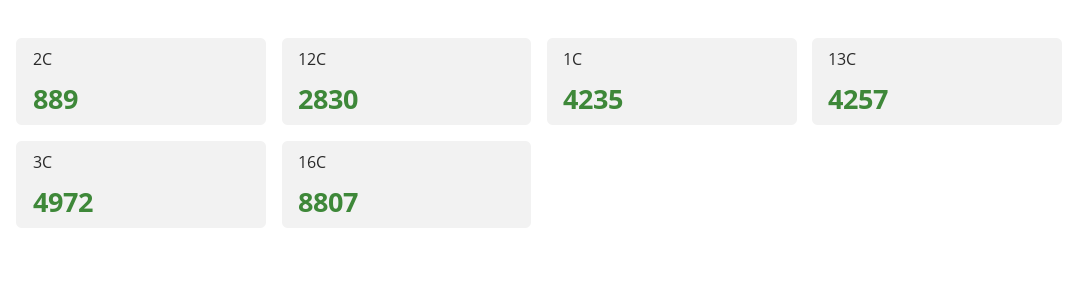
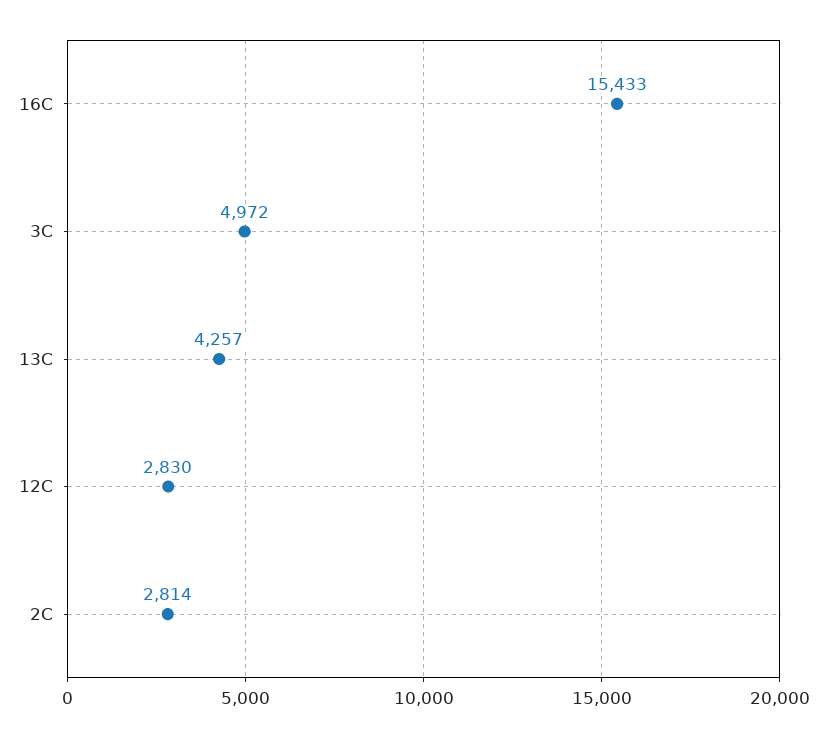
2C: 889 -> 2814
1C: 4235 -> none
16C: 8807 -> 15433

